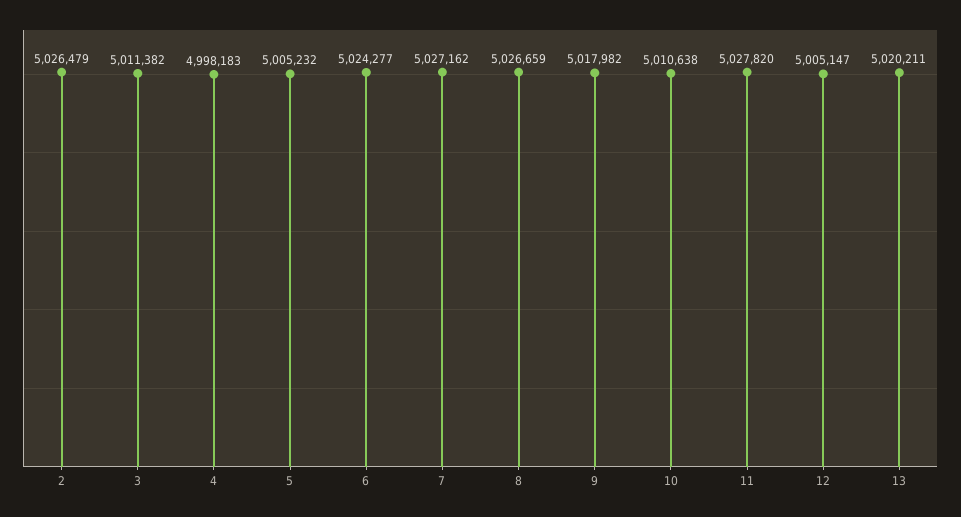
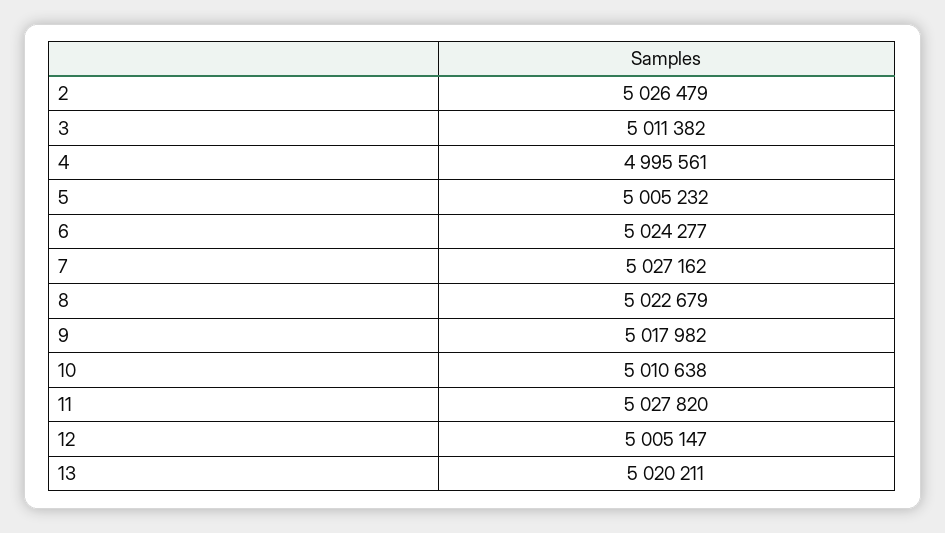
4: 4998183 -> 4995561
8: 5026659 -> 5022679

